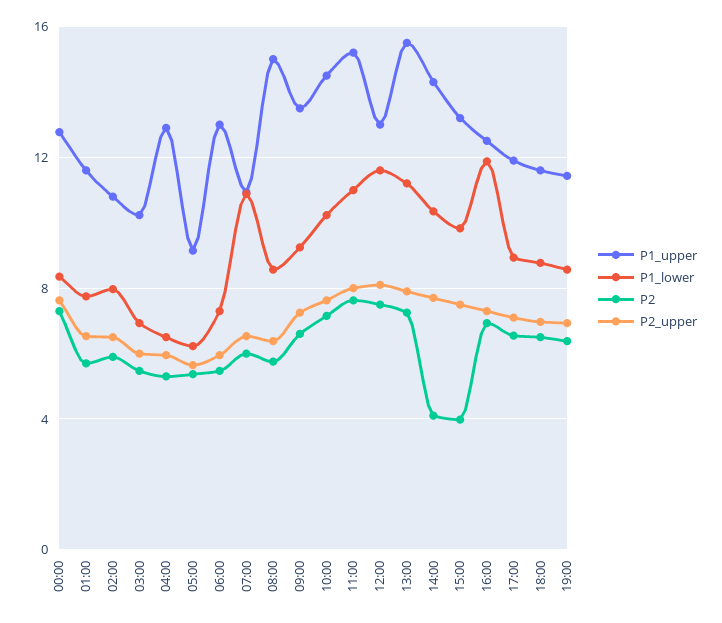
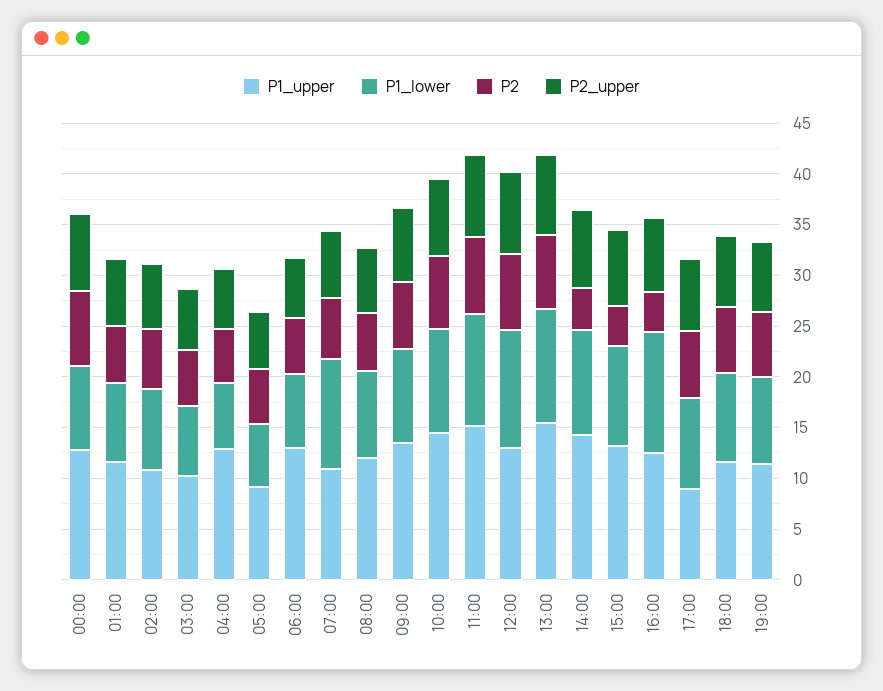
P1_upper, 08:00: 15 -> 12
P2, 16:00: 7 -> 4
P1_upper, 17:00: 12 -> 9

